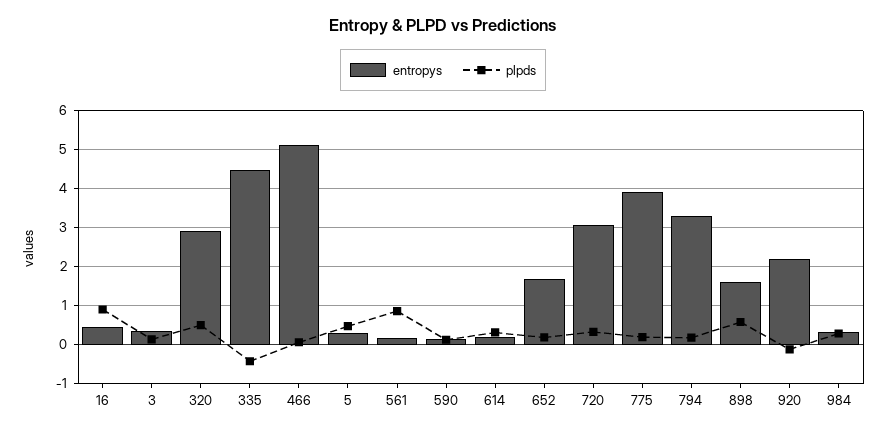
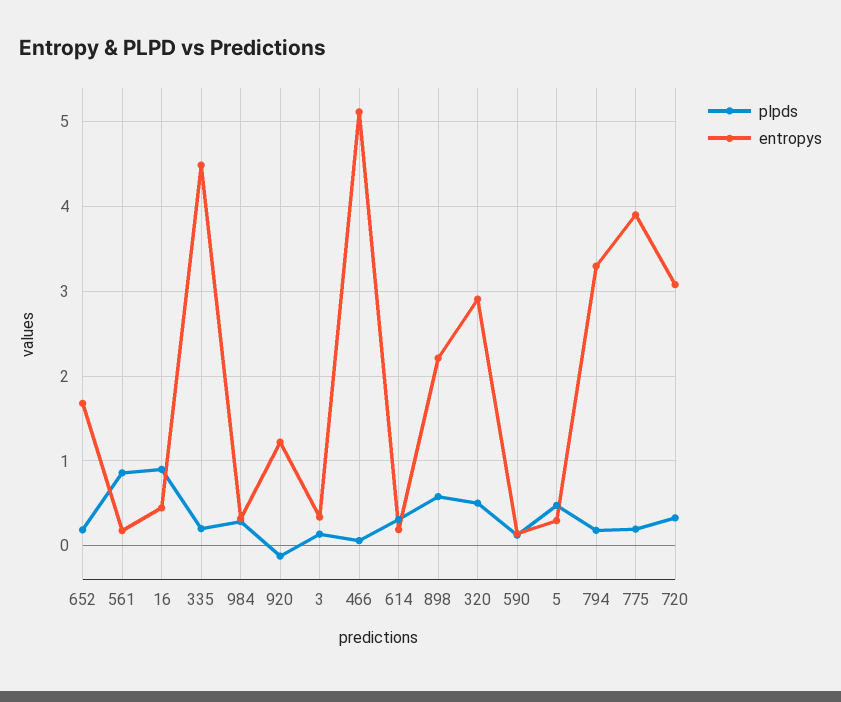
plpds, 335: -0.4 -> 0.2
entropys, 898: 1.6 -> 2.2
entropys, 920: 2.2 -> 1.2

